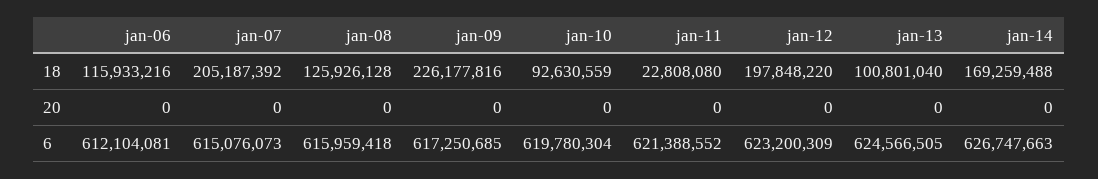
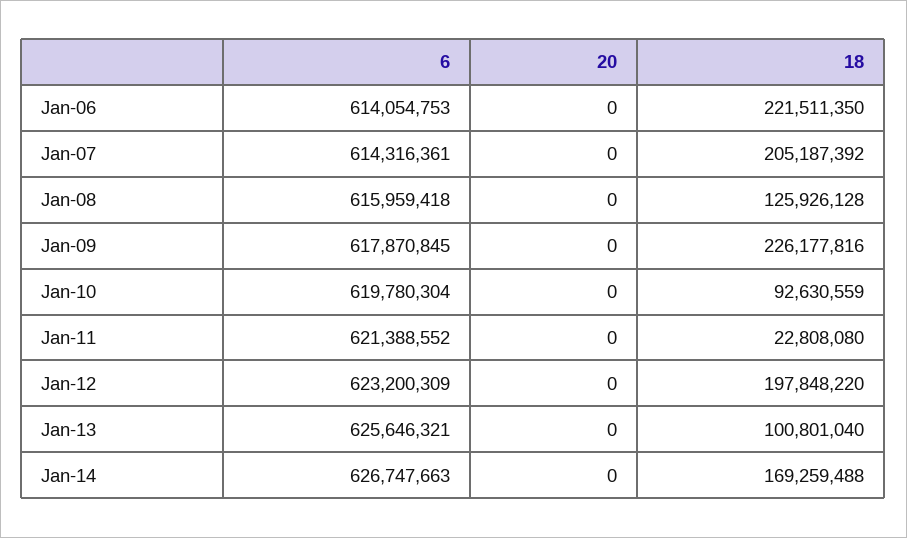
jan-06, 18: 115933216 -> 221511350
jan-06, 6: 612104081 -> 614054753
jan-07, 6: 615076073 -> 614316361
jan-09, 6: 617250685 -> 617870845
jan-13, 6: 624566505 -> 625646321

